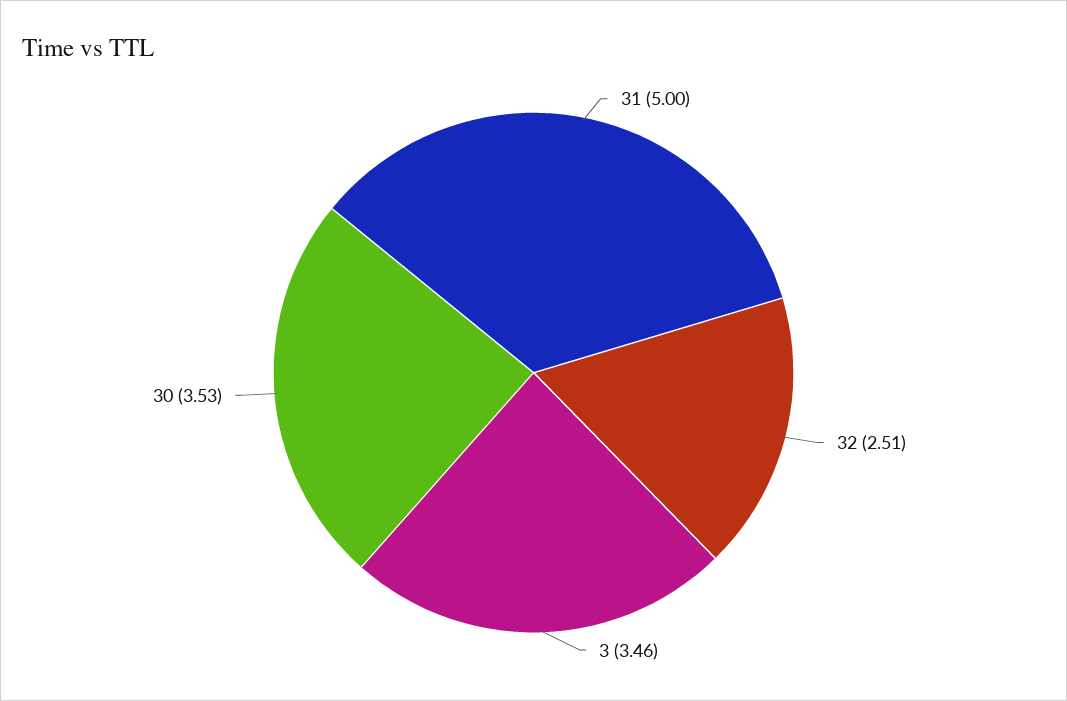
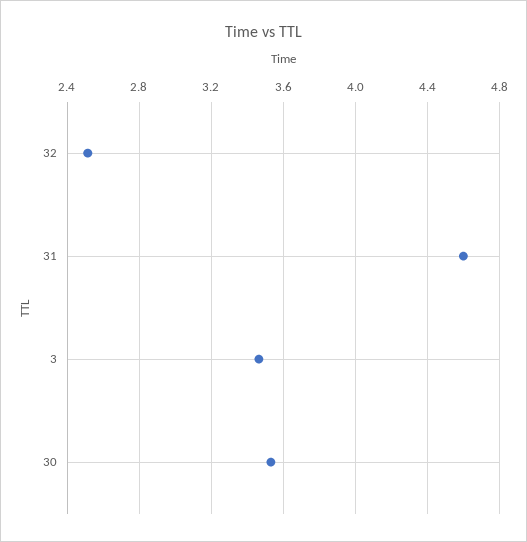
31: 5 -> 4.6

